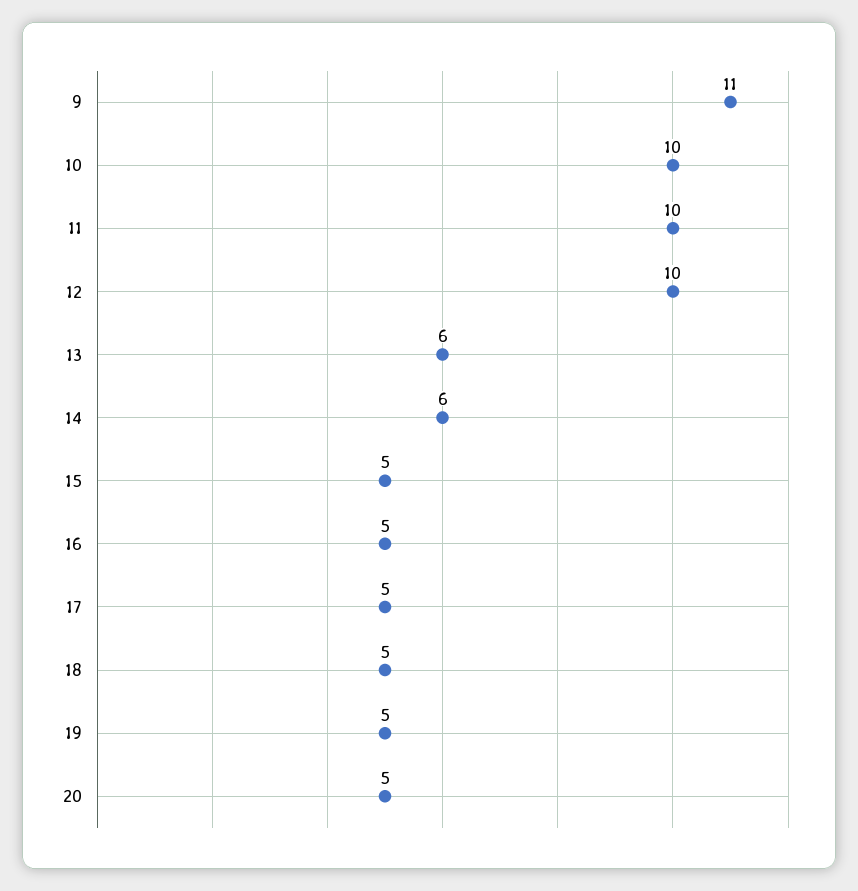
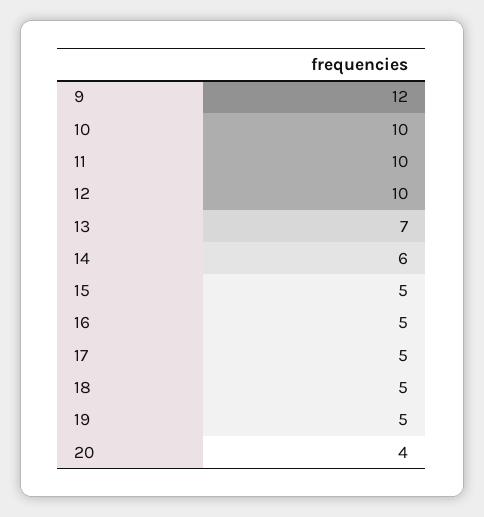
9: 11 -> 12
13: 6 -> 7
20: 5 -> 4

